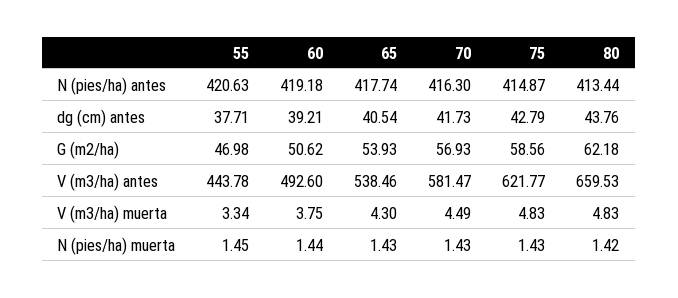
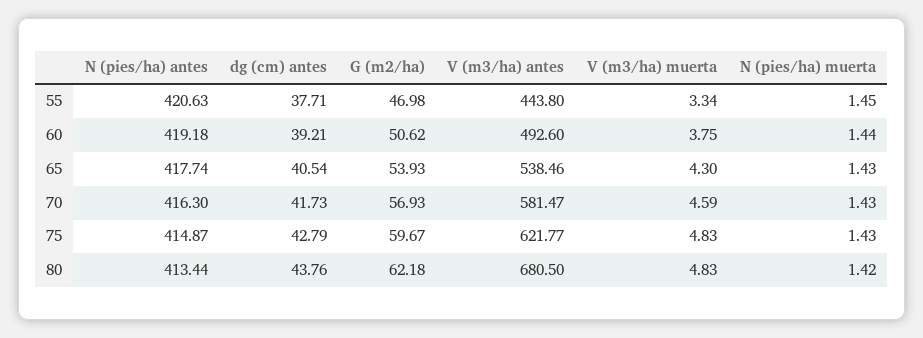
75, G (m2/ha): 58.56 -> 59.67
55, V (m3/ha) antes: 443.78 -> 443.8
80, V (m3/ha) antes: 659.53 -> 680.5
70, V (m3/ha) muerta: 4.49 -> 4.59

